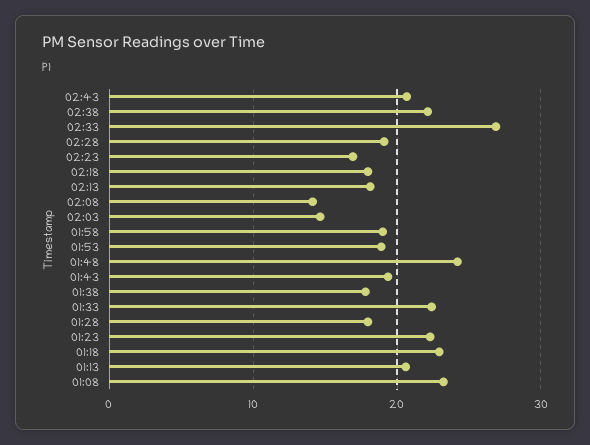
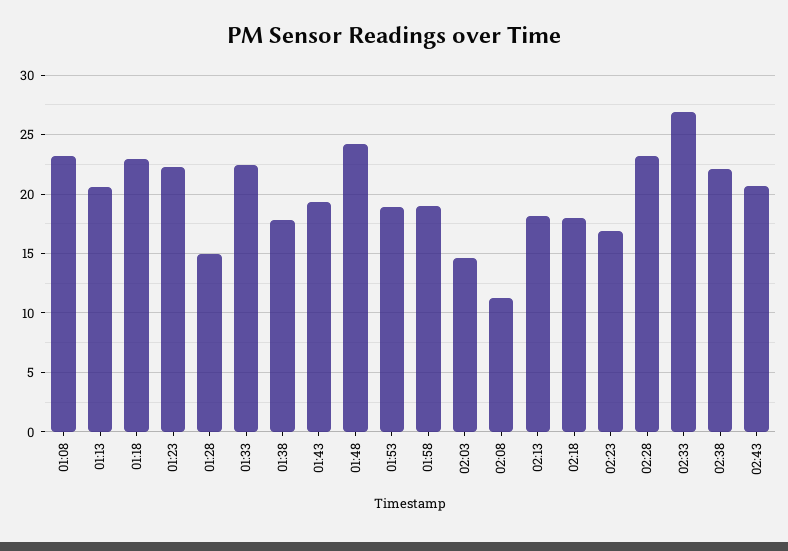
02:28: 19 -> 23
02:08: 14 -> 11
01:28: 18 -> 15

